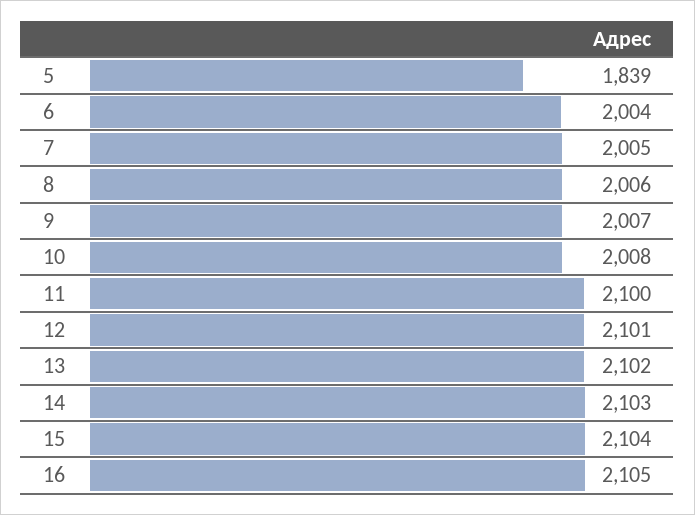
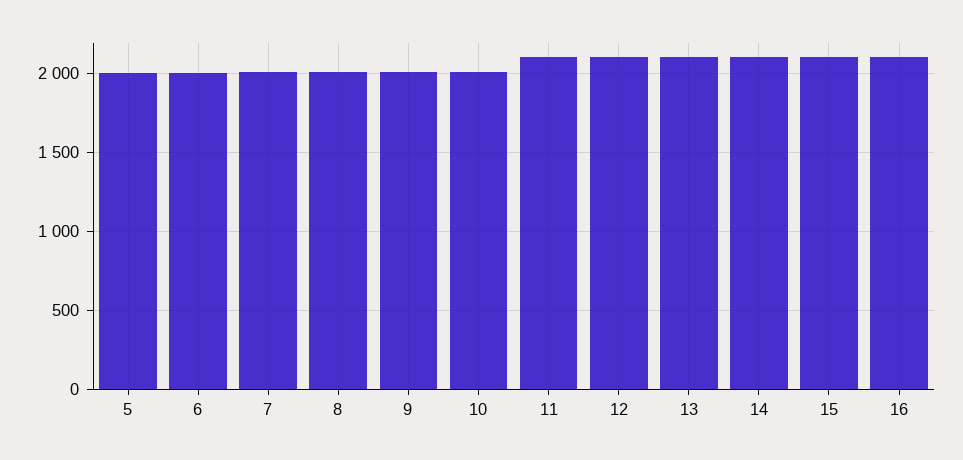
5: 1839 -> 2000

